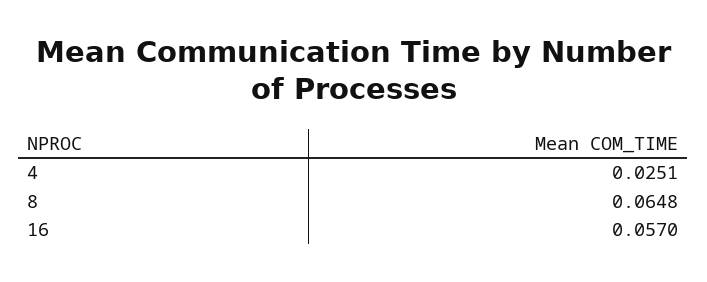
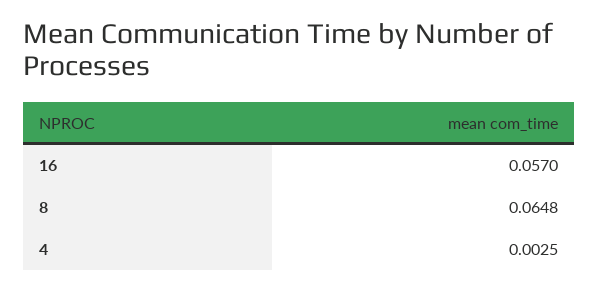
4: 0.0251 -> 0.0025

